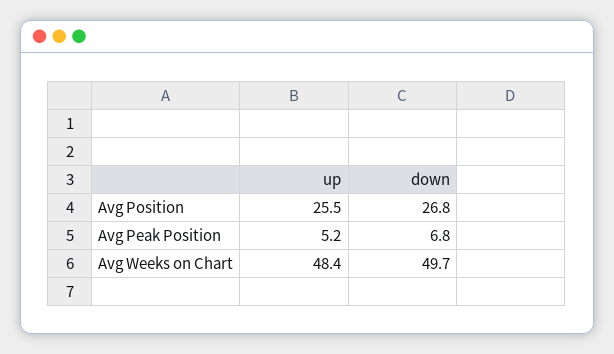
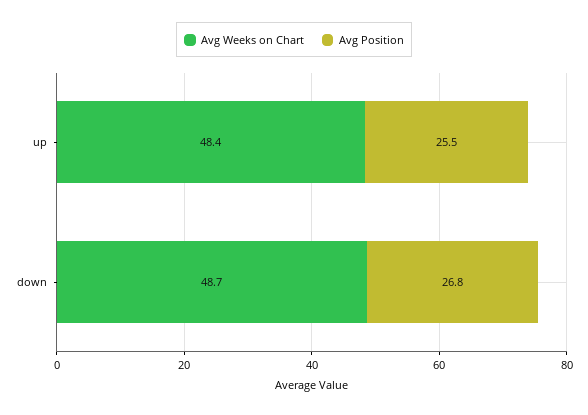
Avg Peak Position, up: 5.2 -> none
Avg Peak Position, down: 6.8 -> none
Avg Weeks on Chart, down: 49.7 -> 48.7

